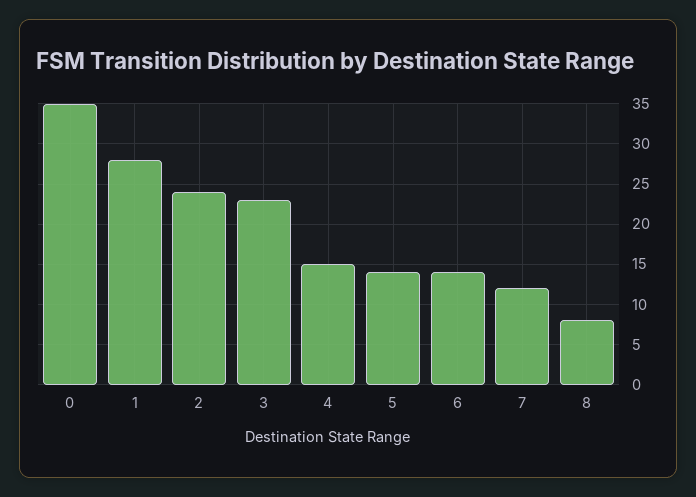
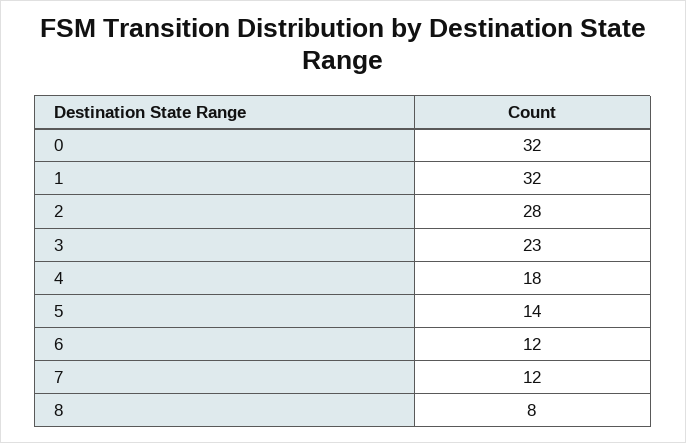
0: 35 -> 32
1: 28 -> 32
2: 24 -> 28
4: 15 -> 18
6: 14 -> 12

